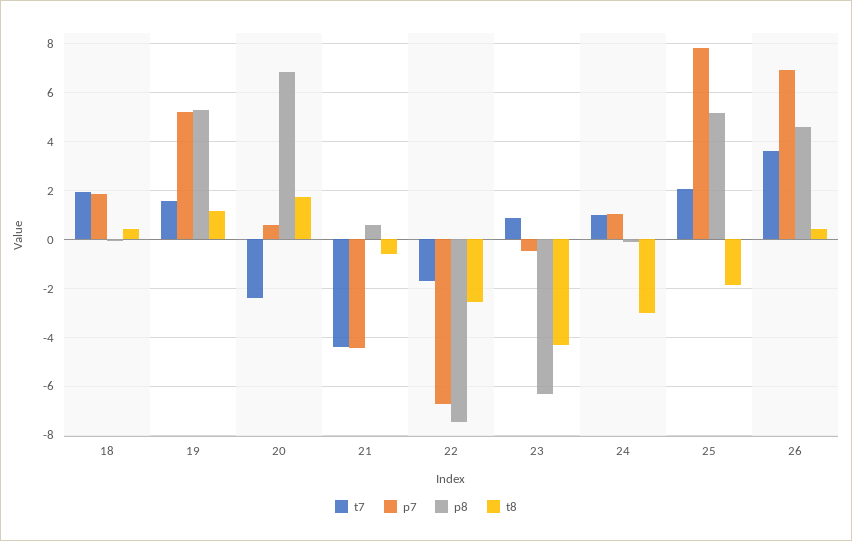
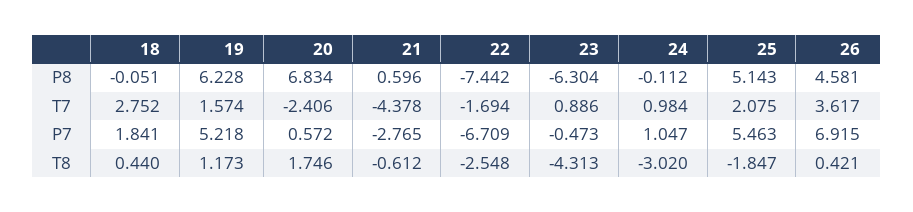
t7, 18: 2 -> 2.752
p8, 19: 5.25 -> 6.228
p7, 21: -4.5 -> -2.765
p7, 25: 7.75 -> 5.463

